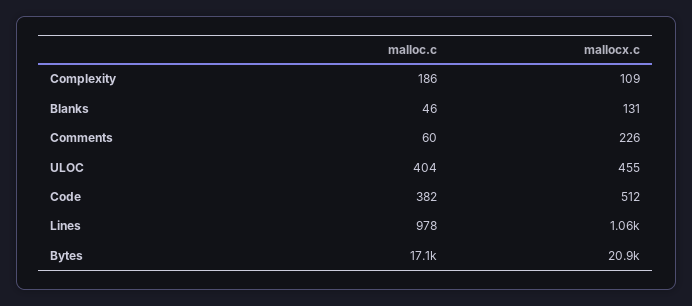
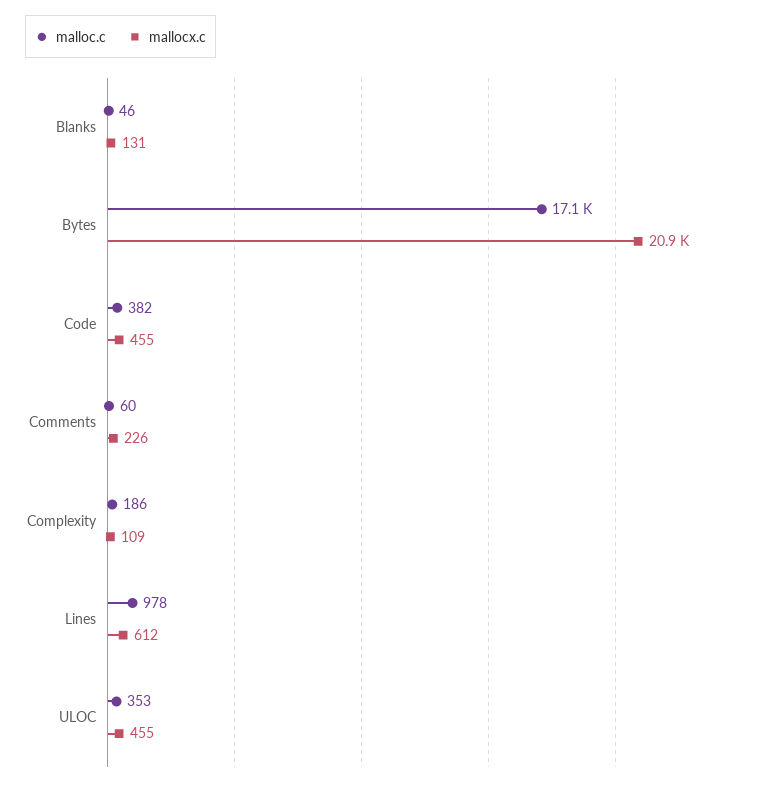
malloc.c, ULOC: 404 -> 353
mallocx.c, Code: 512 -> 455
mallocx.c, Lines: 1060 -> 612

